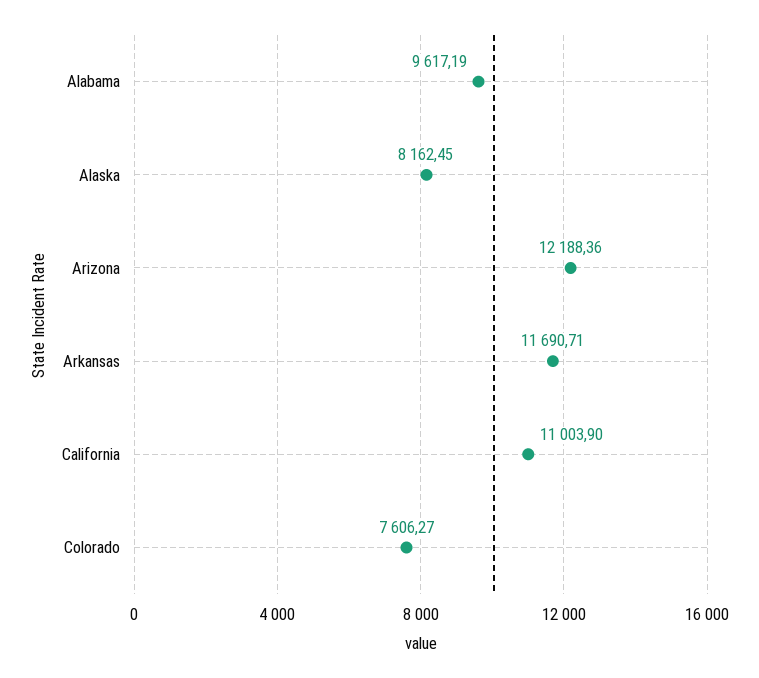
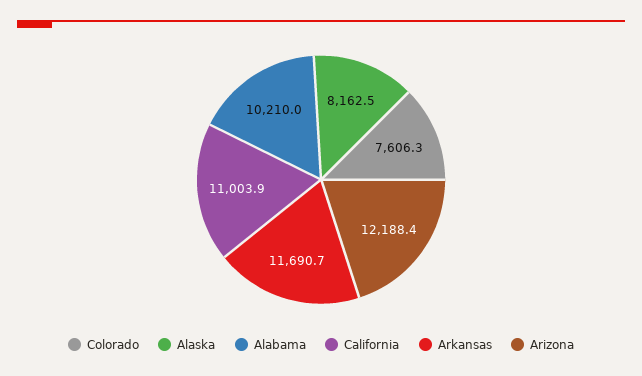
Alabama: 9617.19 -> 10210

